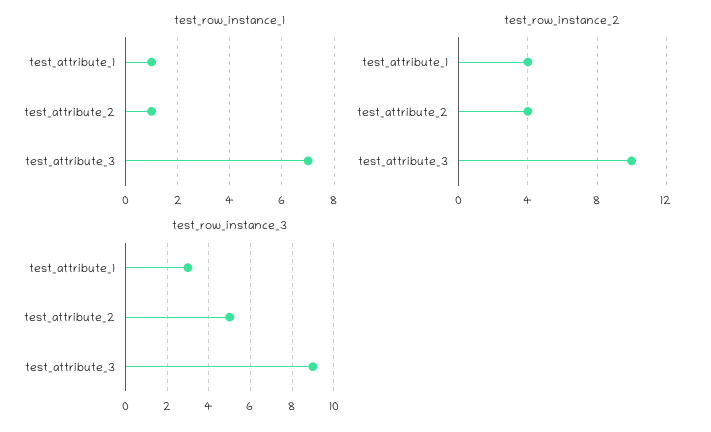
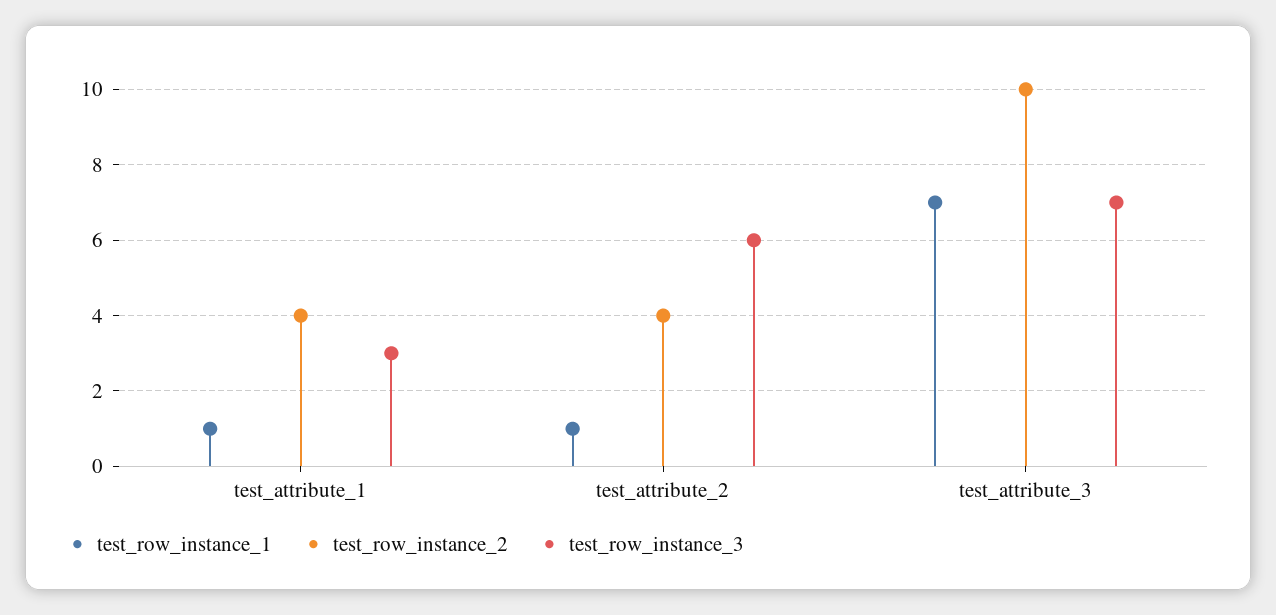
test_row_instance_3, test_attribute_2: 5 -> 6
test_row_instance_3, test_attribute_3: 9 -> 7

